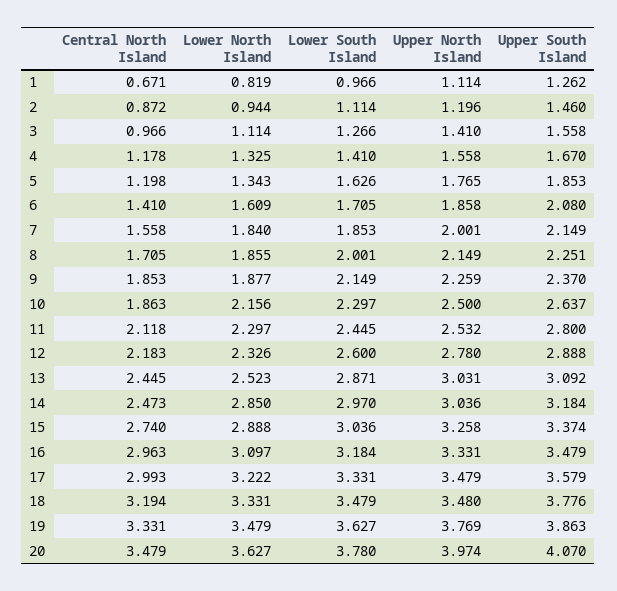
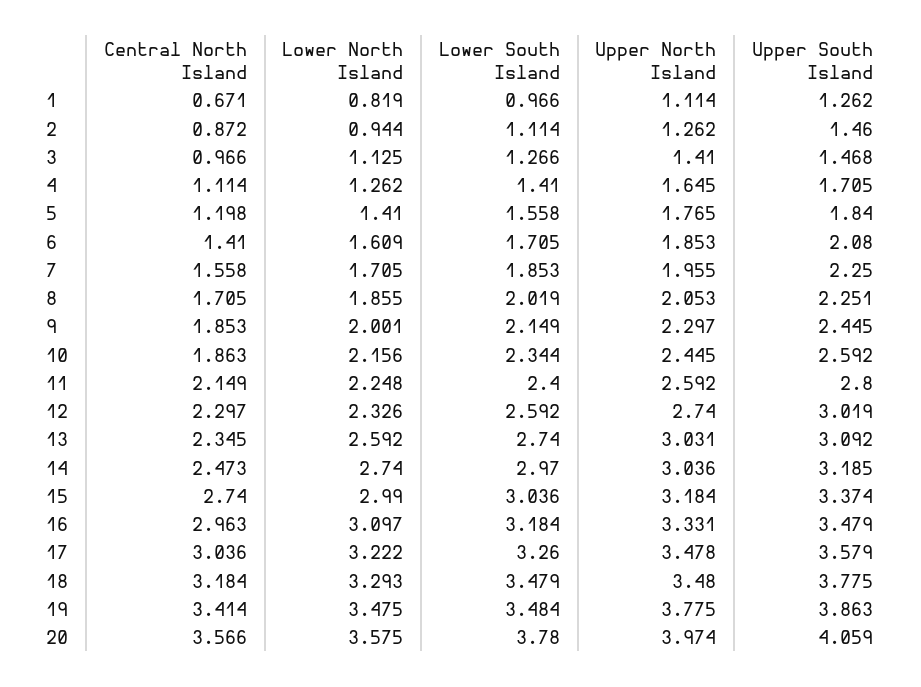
Upper North Island, 2: 1.196 -> 1.262
Lower North Island, 3: 1.114 -> 1.125
Upper South Island, 3: 1.558 -> 1.468
Central North Island, 4: 1.178 -> 1.114
Lower North Island, 4: 1.325 -> 1.262
Upper North Island, 4: 1.558 -> 1.645
Upper South Island, 4: 1.67 -> 1.705
Lower North Island, 5: 1.343 -> 1.41
Lower South Island, 5: 1.626 -> 1.558
Upper South Island, 5: 1.853 -> 1.84
Upper North Island, 6: 1.858 -> 1.853
Lower North Island, 7: 1.84 -> 1.705
Upper North Island, 7: 2.001 -> 1.955
Upper South Island, 7: 2.149 -> 2.25
Lower South Island, 8: 2.001 -> 2.019
Upper North Island, 8: 2.149 -> 2.053
Lower North Island, 9: 1.877 -> 2.001
Upper North Island, 9: 2.259 -> 2.297
Upper South Island, 9: 2.37 -> 2.445
Lower South Island, 10: 2.297 -> 2.344
Upper North Island, 10: 2.5 -> 2.445
Upper South Island, 10: 2.637 -> 2.592
Central North Island, 11: 2.118 -> 2.149
Lower North Island, 11: 2.297 -> 2.248
Lower South Island, 11: 2.445 -> 2.4
Upper North Island, 11: 2.532 -> 2.592
Central North Island, 12: 2.183 -> 2.297
Lower South Island, 12: 2.6 -> 2.592
Upper North Island, 12: 2.78 -> 2.74
Upper South Island, 12: 2.888 -> 3.019
Central North Island, 13: 2.445 -> 2.345
Lower North Island, 13: 2.523 -> 2.592
Lower South Island, 13: 2.871 -> 2.74
Lower North Island, 14: 2.85 -> 2.74
Upper South Island, 14: 3.184 -> 3.185
Lower North Island, 15: 2.888 -> 2.99
Upper North Island, 15: 3.258 -> 3.184
Central North Island, 17: 2.993 -> 3.036
Lower South Island, 17: 3.331 -> 3.26
Upper North Island, 17: 3.479 -> 3.478
Central North Island, 18: 3.194 -> 3.184
Lower North Island, 18: 3.331 -> 3.293
Upper South Island, 18: 3.776 -> 3.775
Central North Island, 19: 3.331 -> 3.414
Lower North Island, 19: 3.479 -> 3.475
Lower South Island, 19: 3.627 -> 3.484
Upper North Island, 19: 3.769 -> 3.775
Central North Island, 20: 3.479 -> 3.566
Lower North Island, 20: 3.627 -> 3.575
Upper South Island, 20: 4.07 -> 4.059

